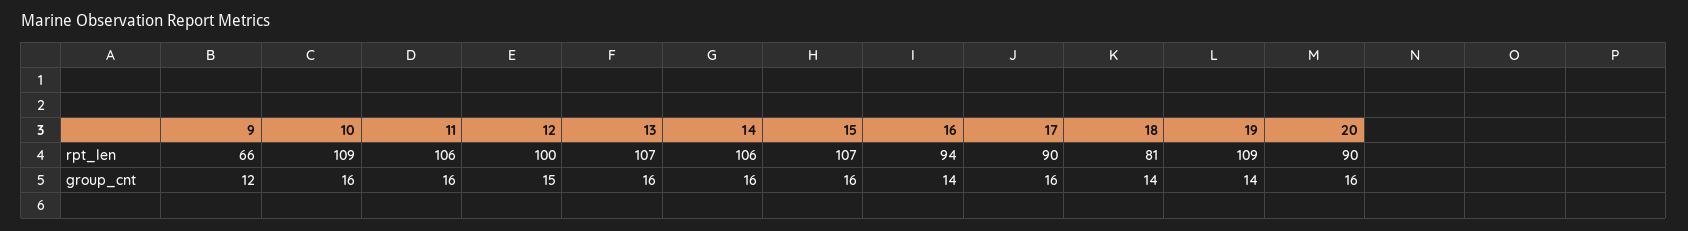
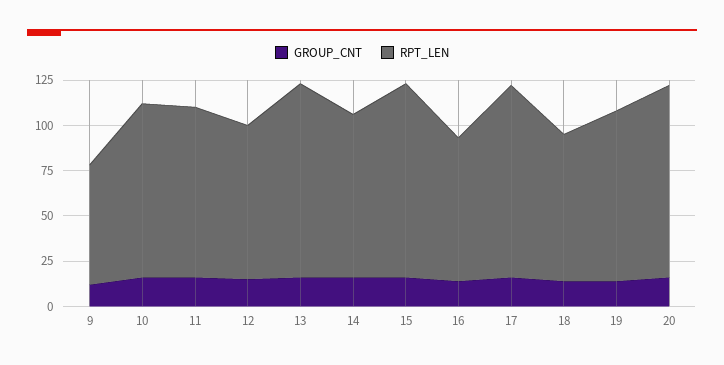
rpt_len, 10: 109 -> 95
rpt_len, 11: 106 -> 95
rpt_len, 12: 100 -> 85
rpt_len, 14: 106 -> 90
rpt_len, 16: 94 -> 80
rpt_len, 17: 90 -> 105
rpt_len, 19: 109 -> 95
rpt_len, 20: 90 -> 105

